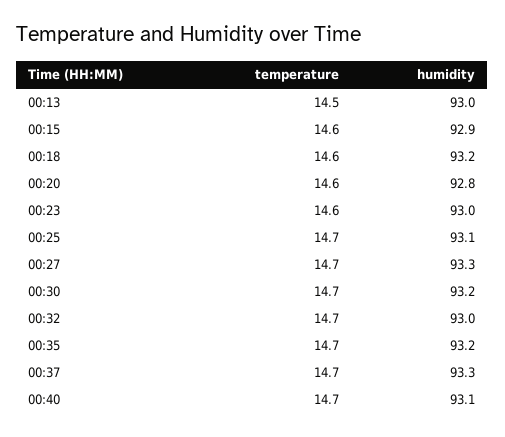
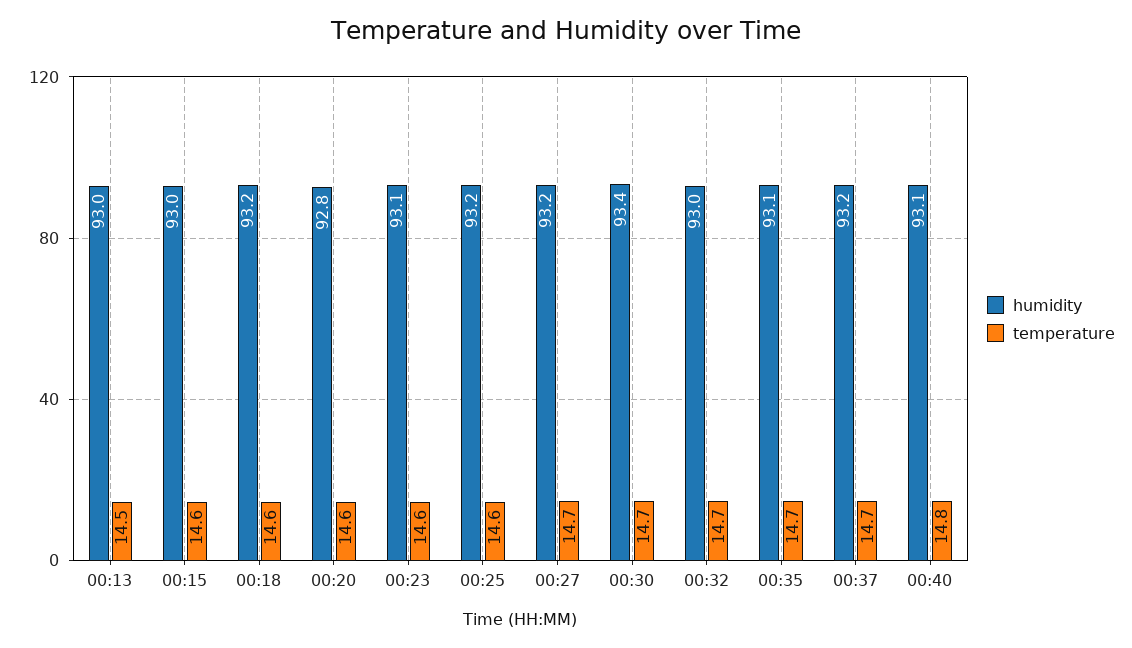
humidity, 00:15: 92.9 -> 93
humidity, 00:23: 93 -> 93.1
temperature, 00:25: 14.7 -> 14.6
humidity, 00:25: 93.1 -> 93.2
humidity, 00:27: 93.3 -> 93.2
humidity, 00:30: 93.2 -> 93.4
humidity, 00:35: 93.2 -> 93.1
humidity, 00:37: 93.3 -> 93.2
temperature, 00:40: 14.7 -> 14.8

